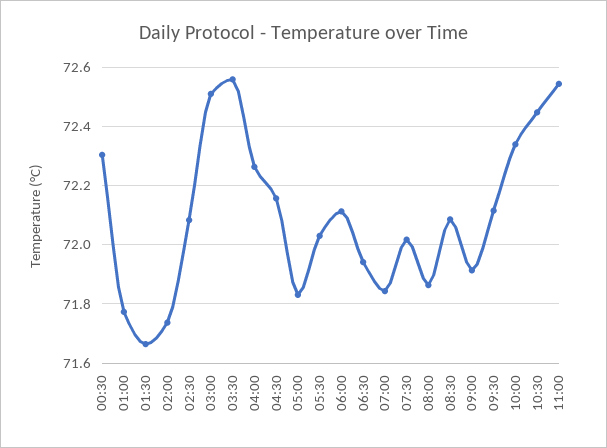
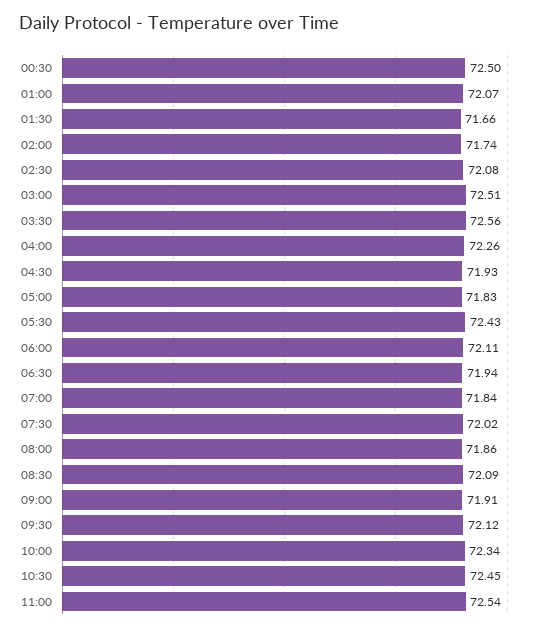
00:30: 72.3 -> 72.5
01:00: 71.775 -> 72.07
04:30: 72.15 -> 71.93
05:30: 72.025 -> 72.43

